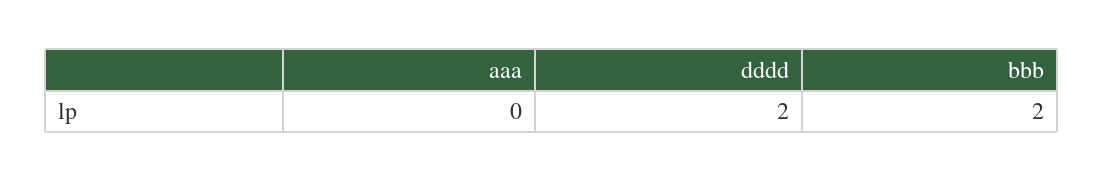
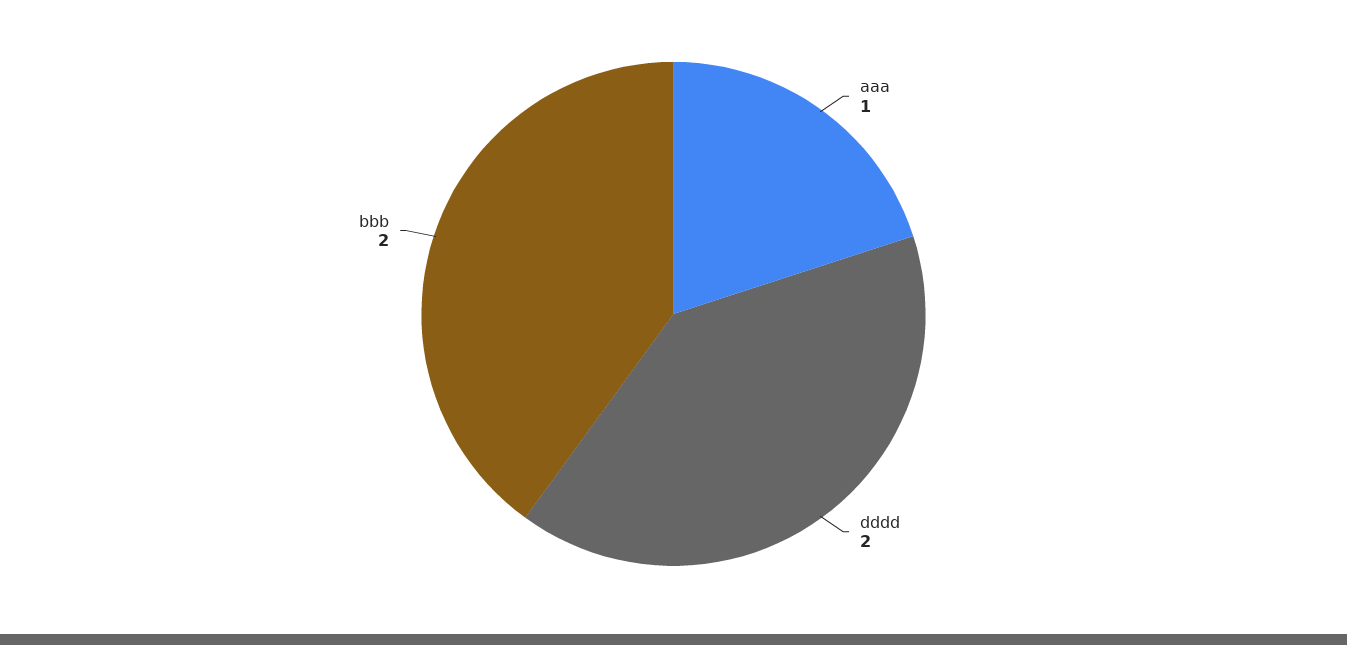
aaa: 0 -> 1

